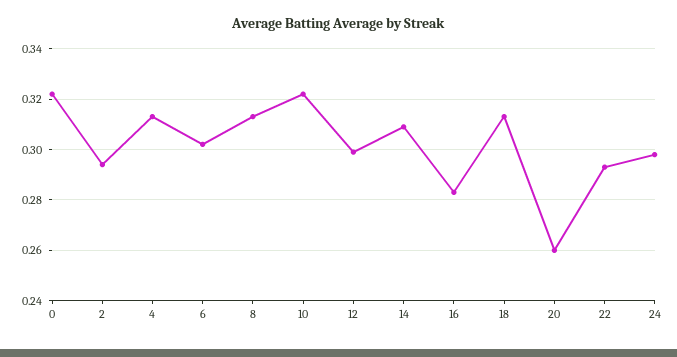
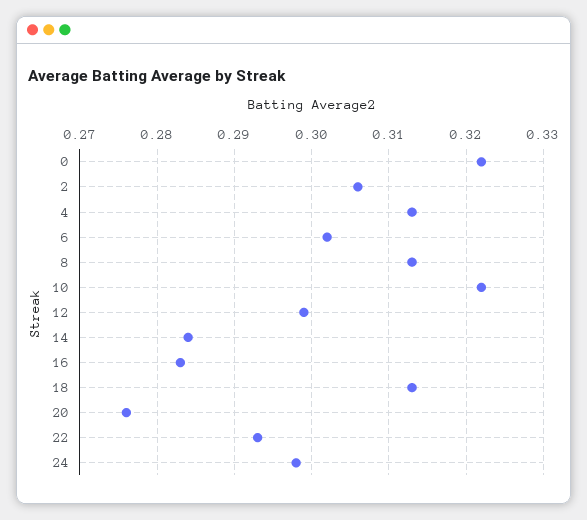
2: 0.295 -> 0.306
14: 0.31 -> 0.284
20: 0.26 -> 0.276

